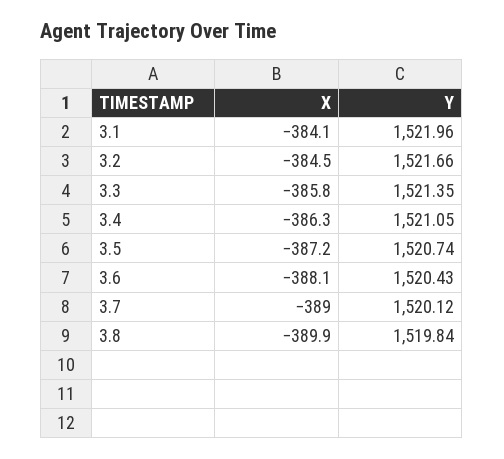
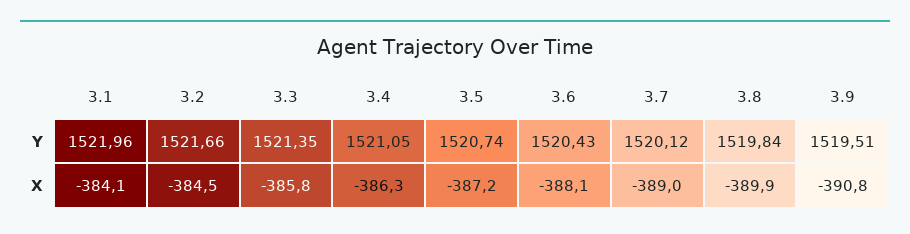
Y, 3.9: none -> 1519.51
X, 3.9: none -> -390.8

